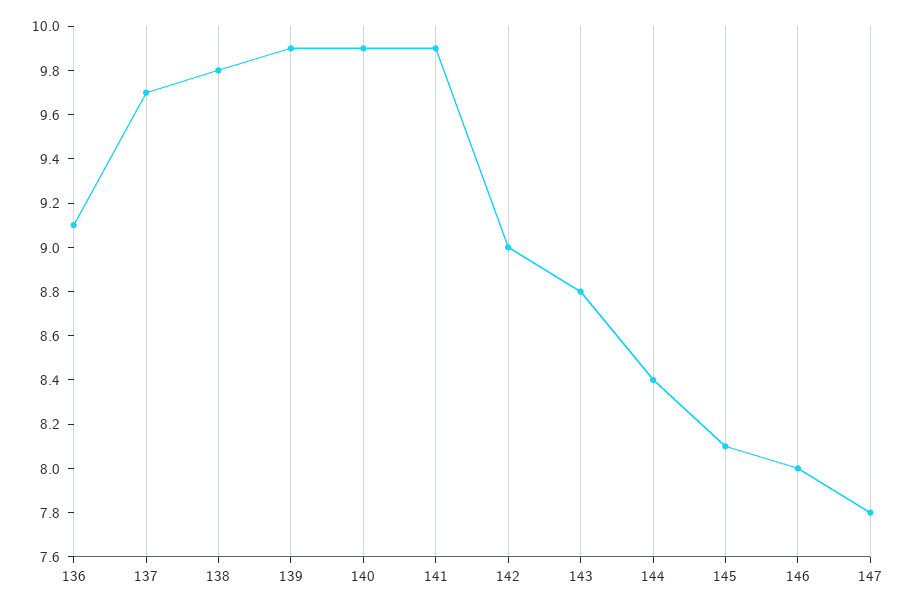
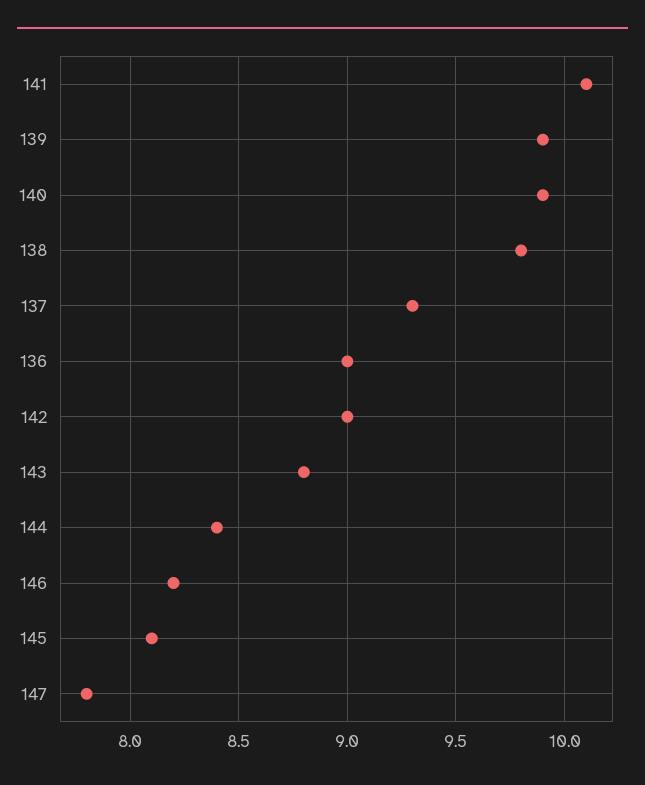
136: 9.1 -> 9
137: 9.7 -> 9.3
141: 9.9 -> 10.1
146: 8 -> 8.2

